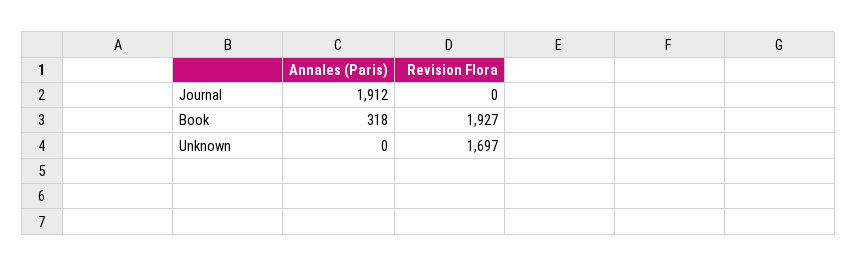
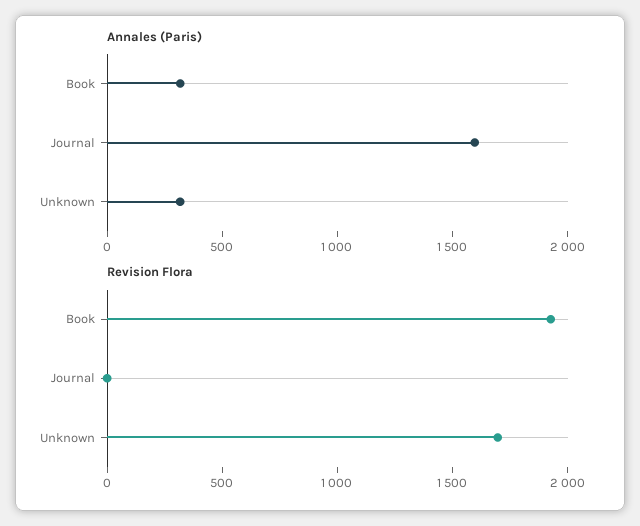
Annales (Paris), Journal: 1912 -> 1600
Annales (Paris), Unknown: 0 -> 300

